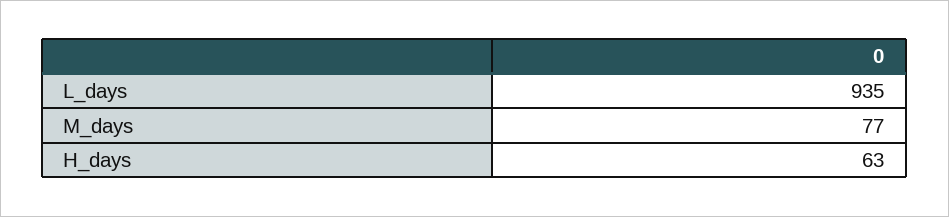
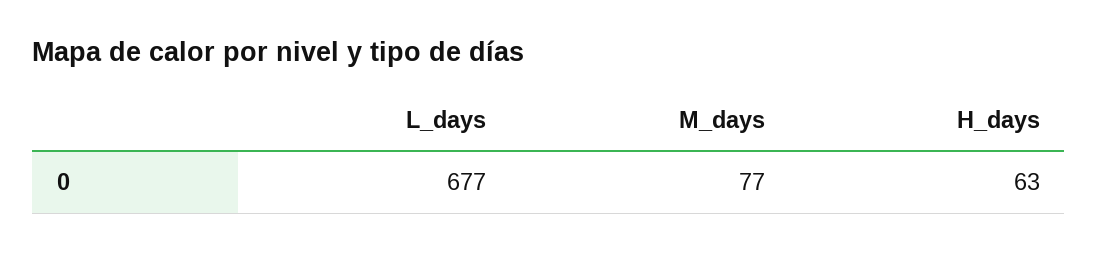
L_days: 935 -> 677

